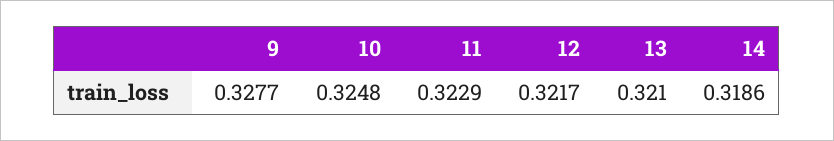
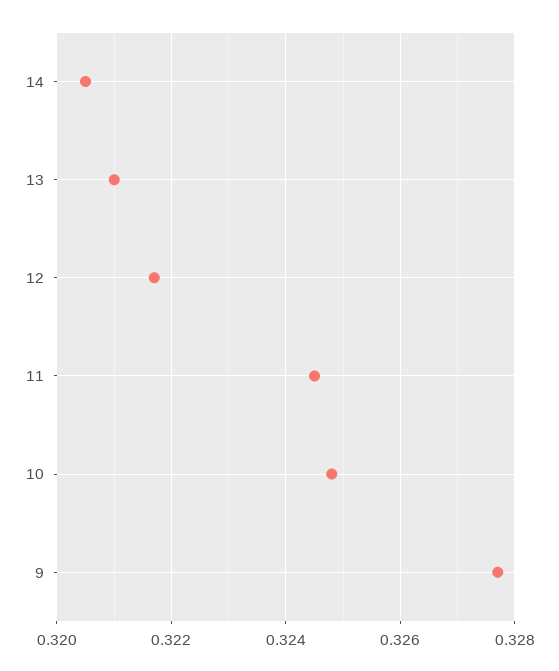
11: 0.3229 -> 0.3245
14: 0.3186 -> 0.3205

